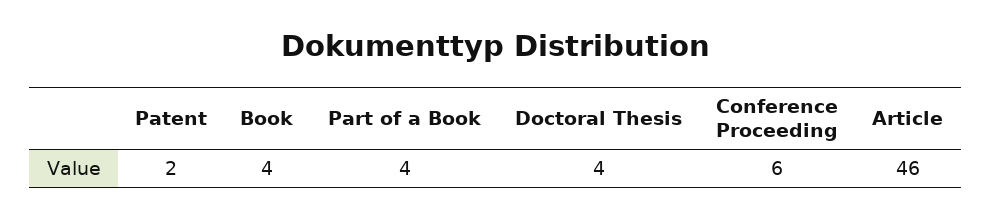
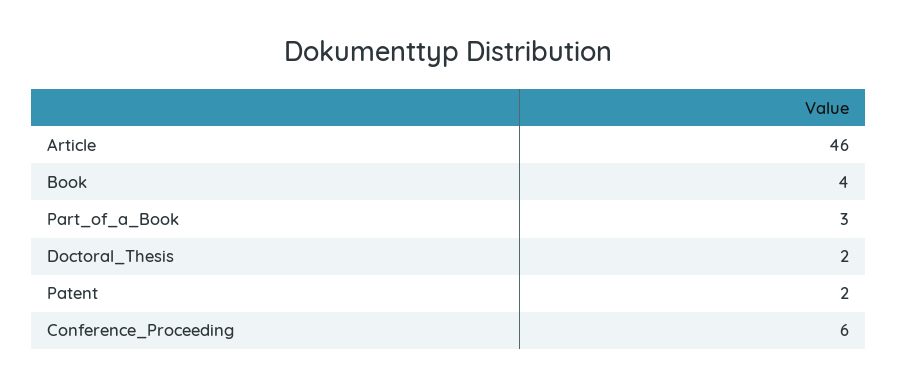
Part of a Book: 4 -> 3
Doctoral Thesis: 4 -> 2

